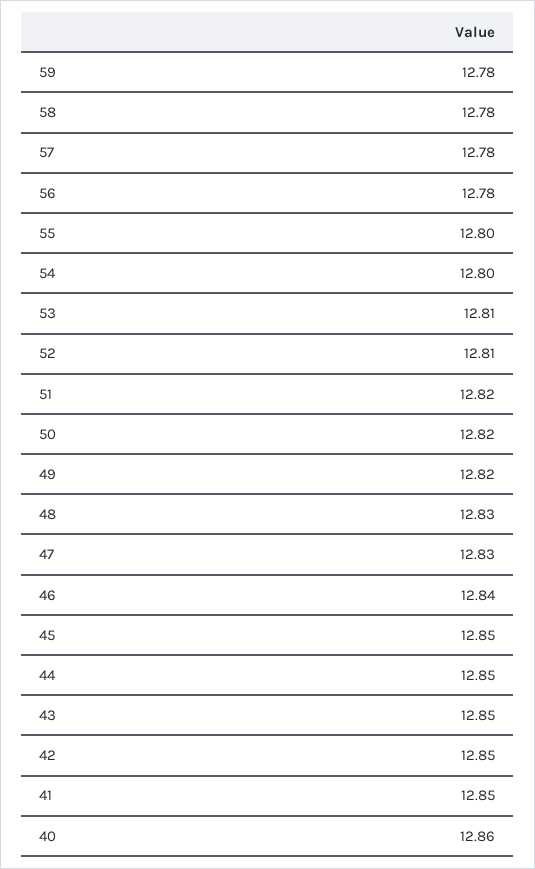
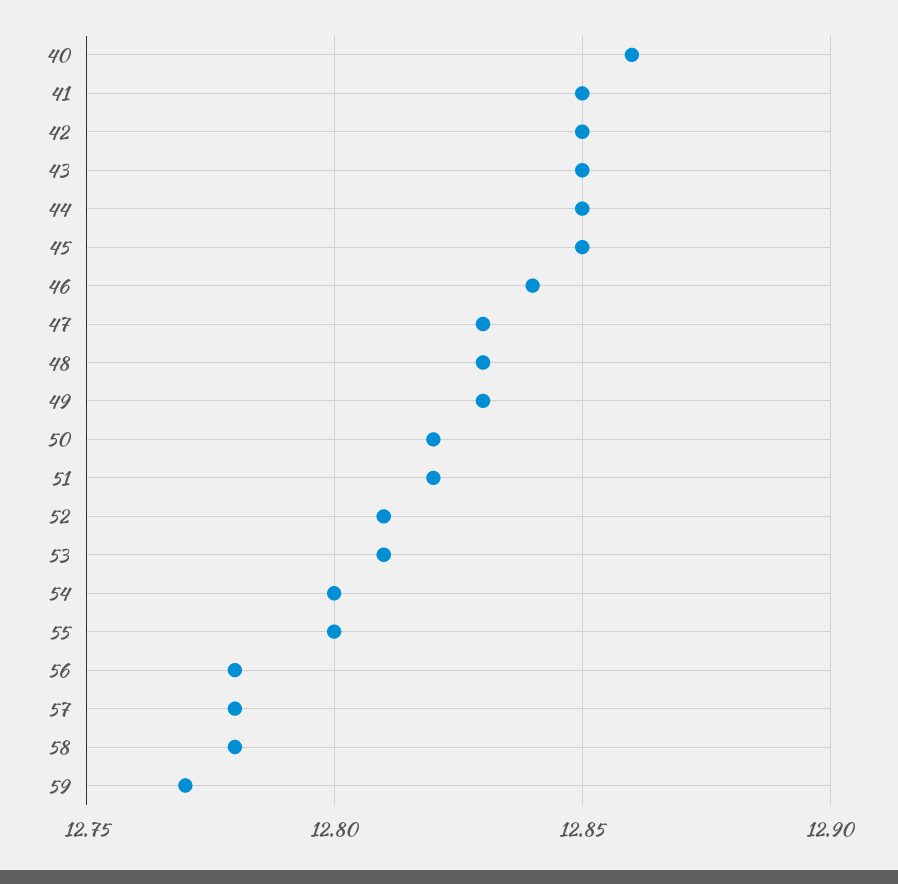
59: 12.78 -> 12.77
49: 12.82 -> 12.83

